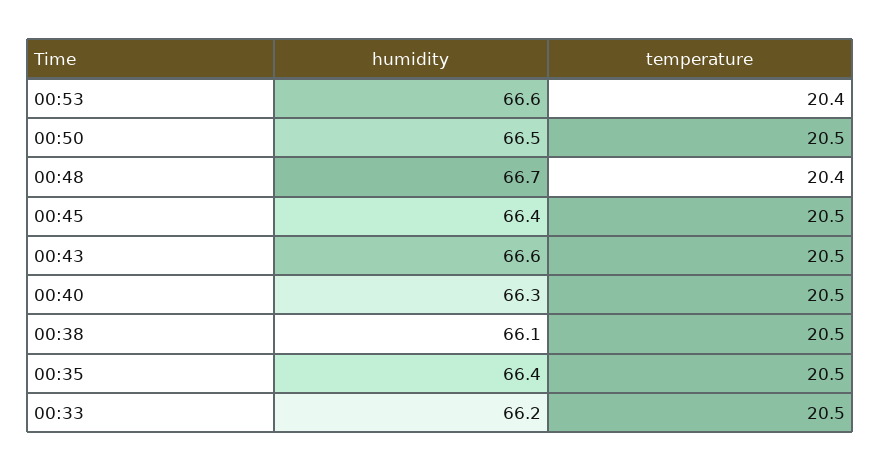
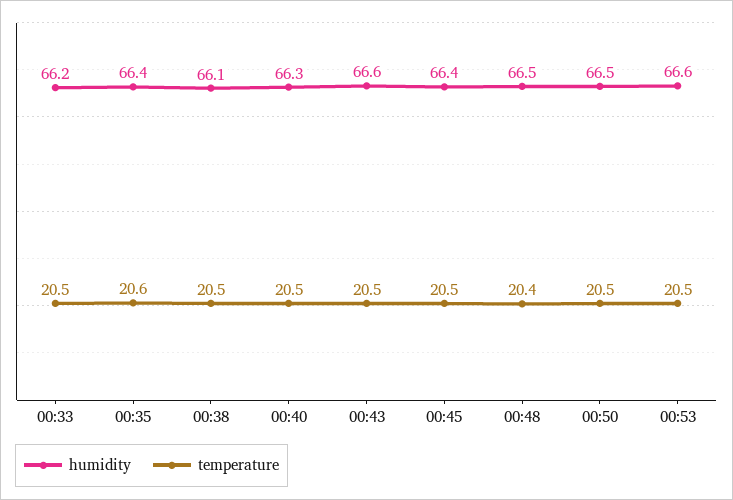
temperature, 00:53: 20.4 -> 20.5
humidity, 00:48: 66.7 -> 66.5
temperature, 00:35: 20.5 -> 20.6

